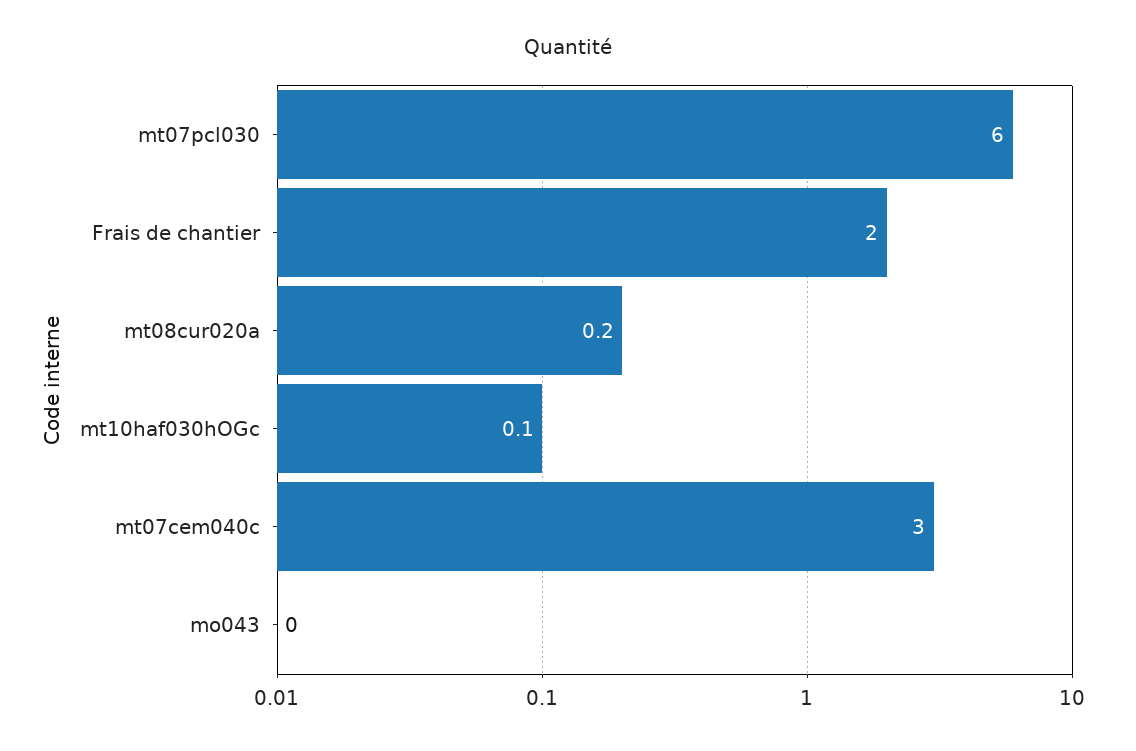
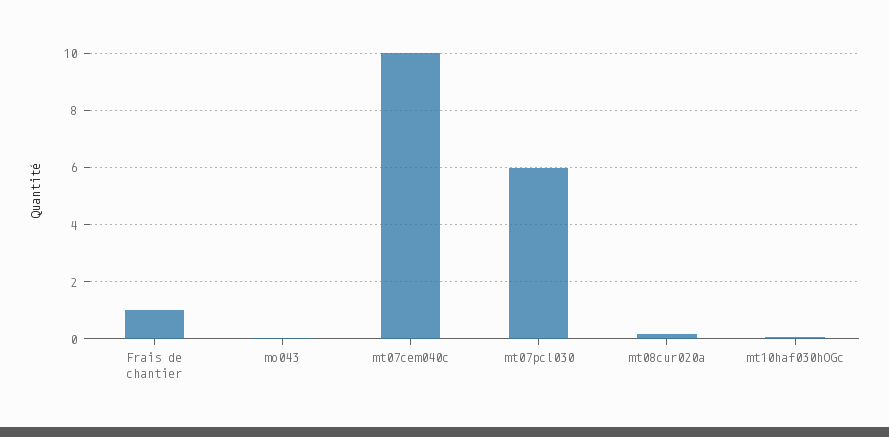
Frais de chantier: 2 -> 1
mt07cem040c: 3 -> 10

